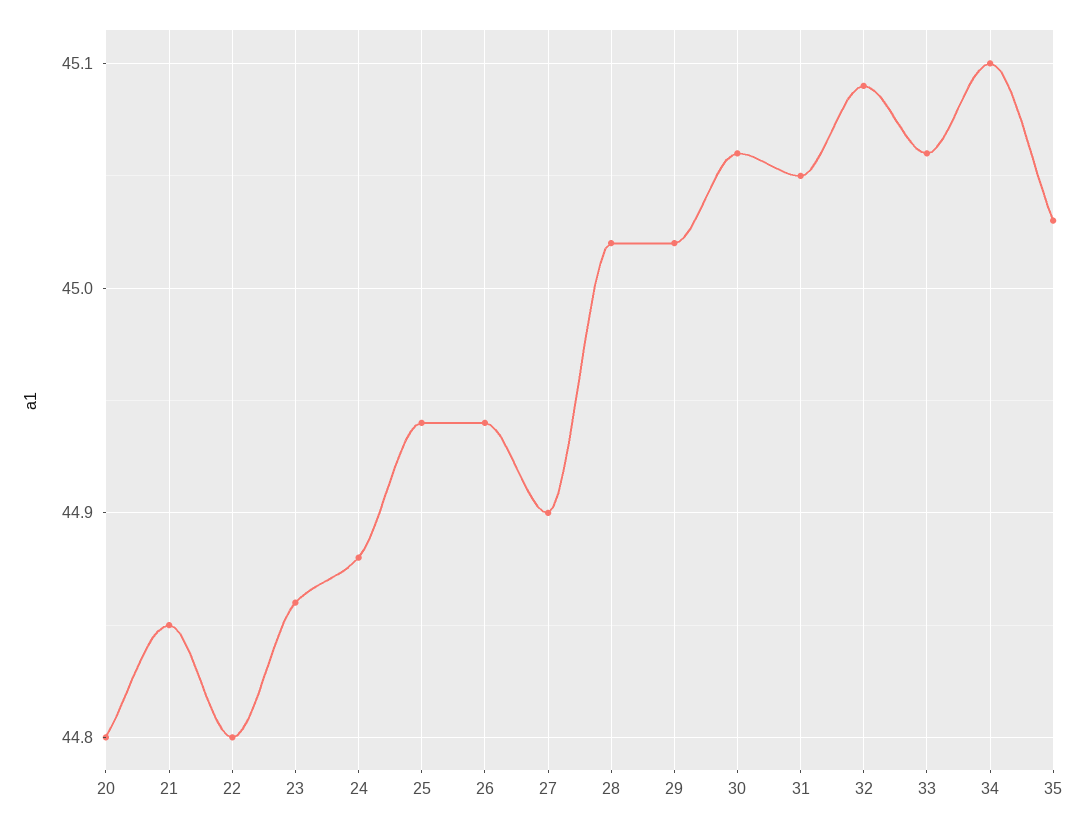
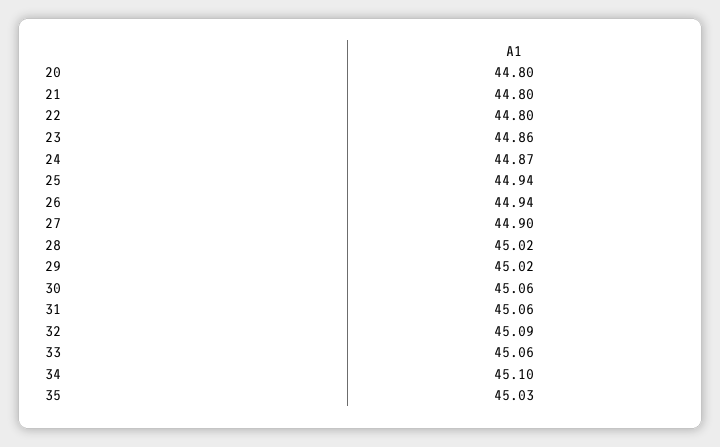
21: 44.85 -> 44.8
24: 44.88 -> 44.87
31: 45.05 -> 45.06

